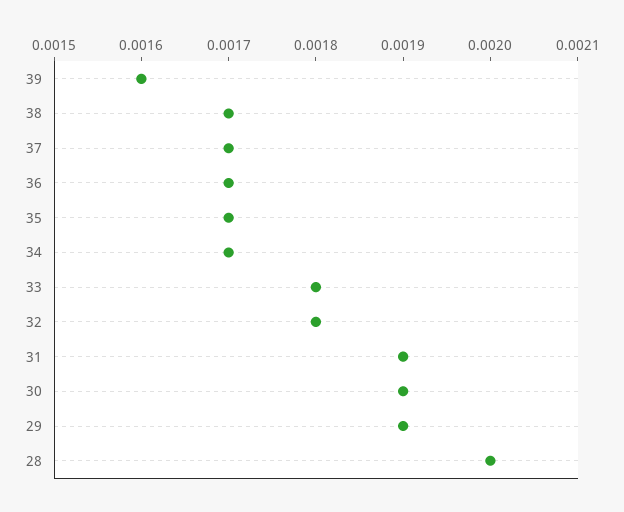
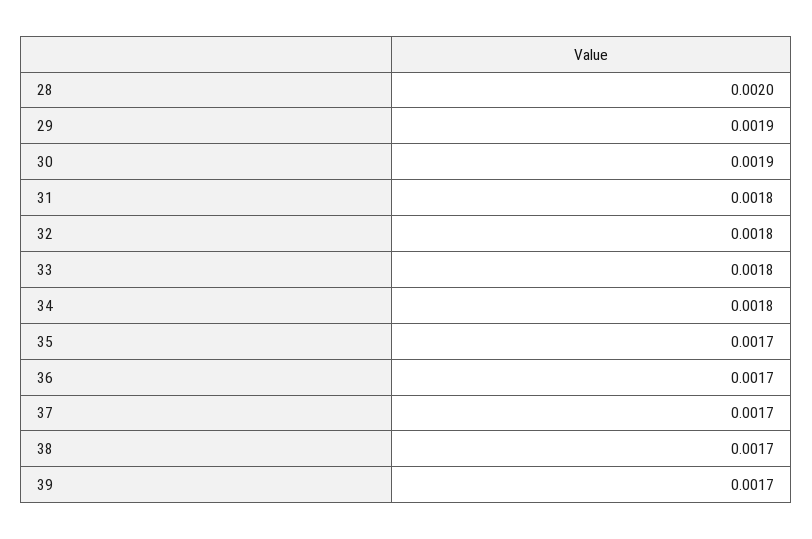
39: 0.0016 -> 0.0017
34: 0.0017 -> 0.0018
31: 0.0019 -> 0.0018

